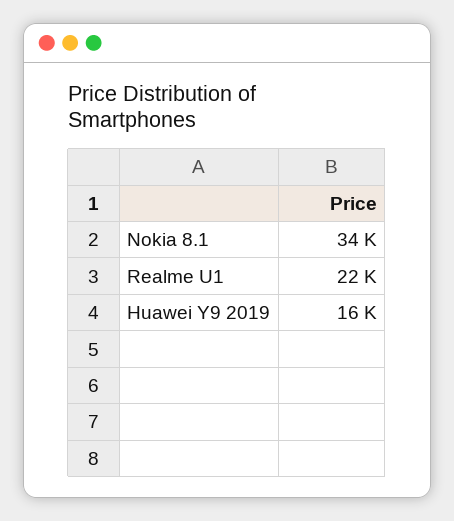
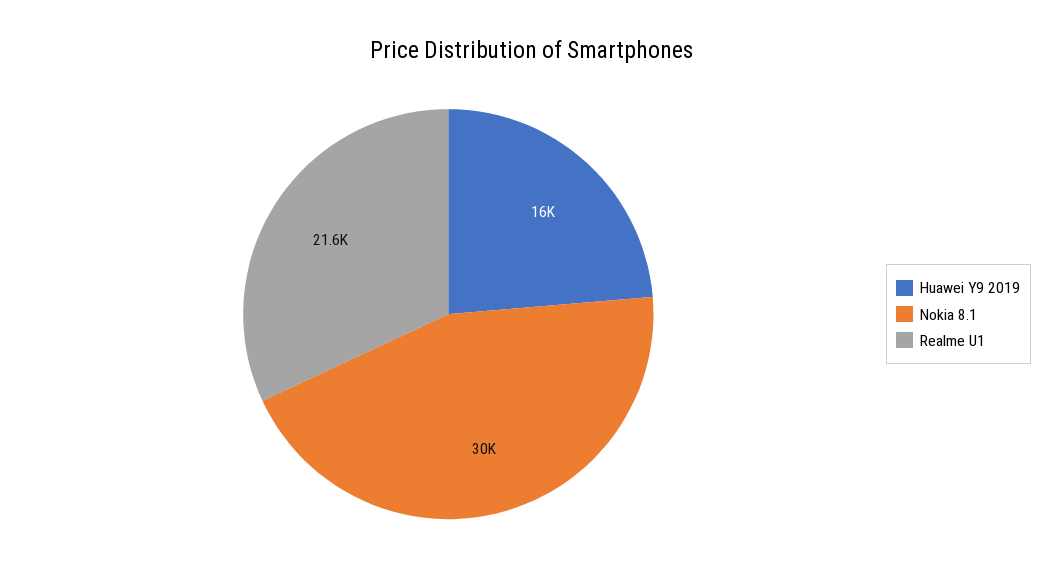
Nokia 8.1: 34000 -> 30000

